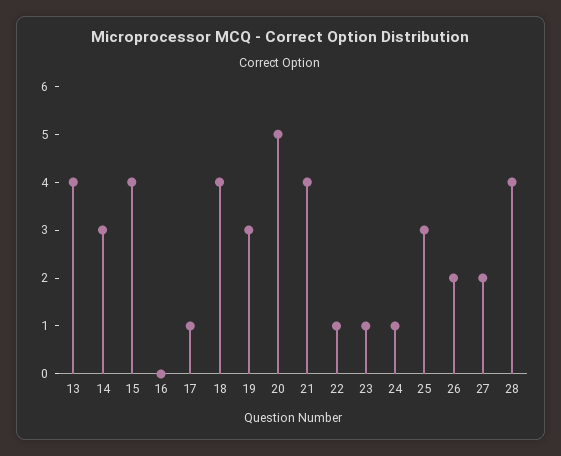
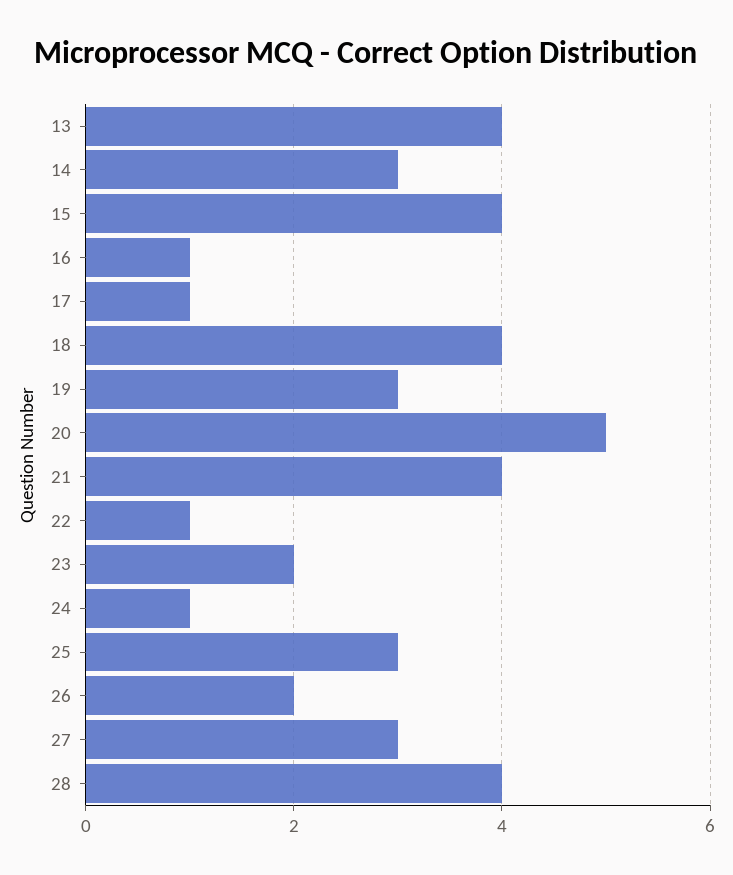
16: 0 -> 1
23: 1 -> 2
27: 2 -> 3

